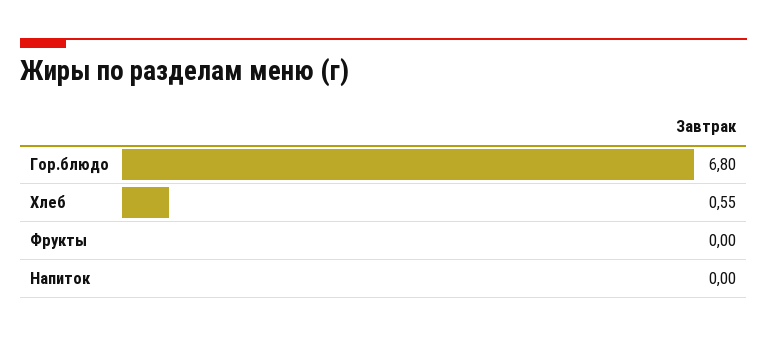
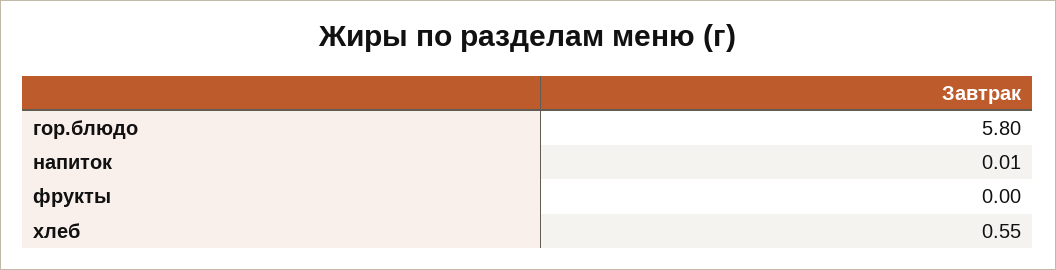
Гор.блюдо: 6.8 -> 5.8
Напиток: 0 -> 0.01

